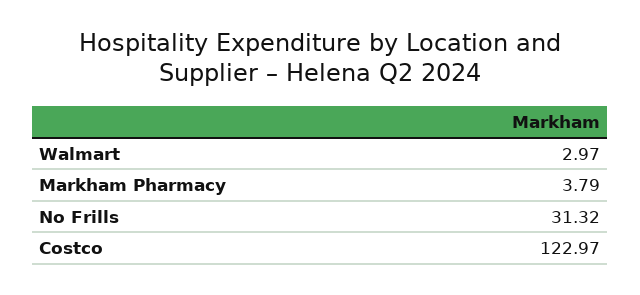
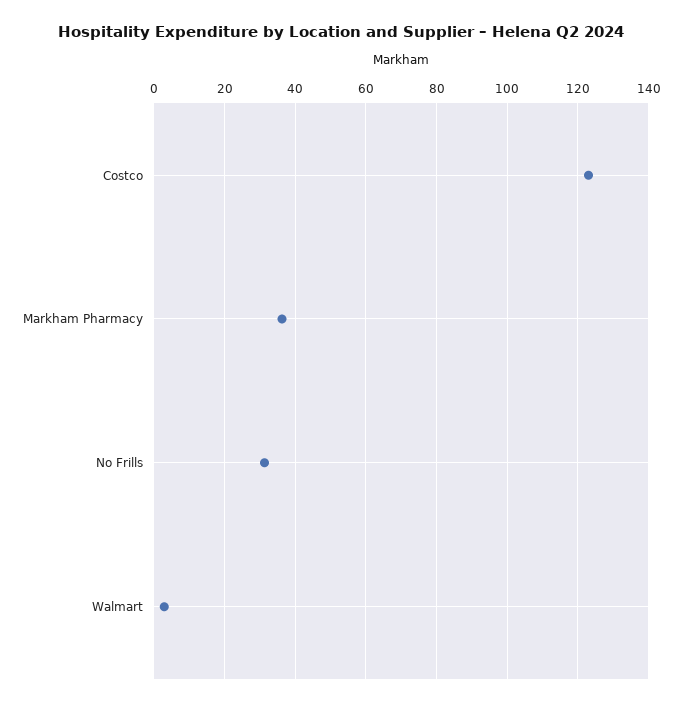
Markham Pharmacy: 3.79 -> 36

